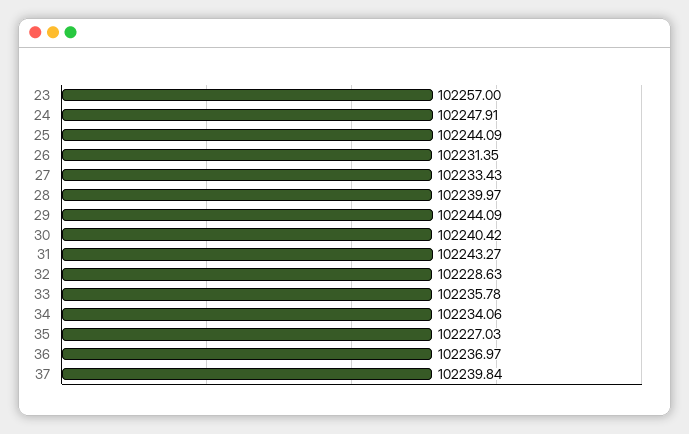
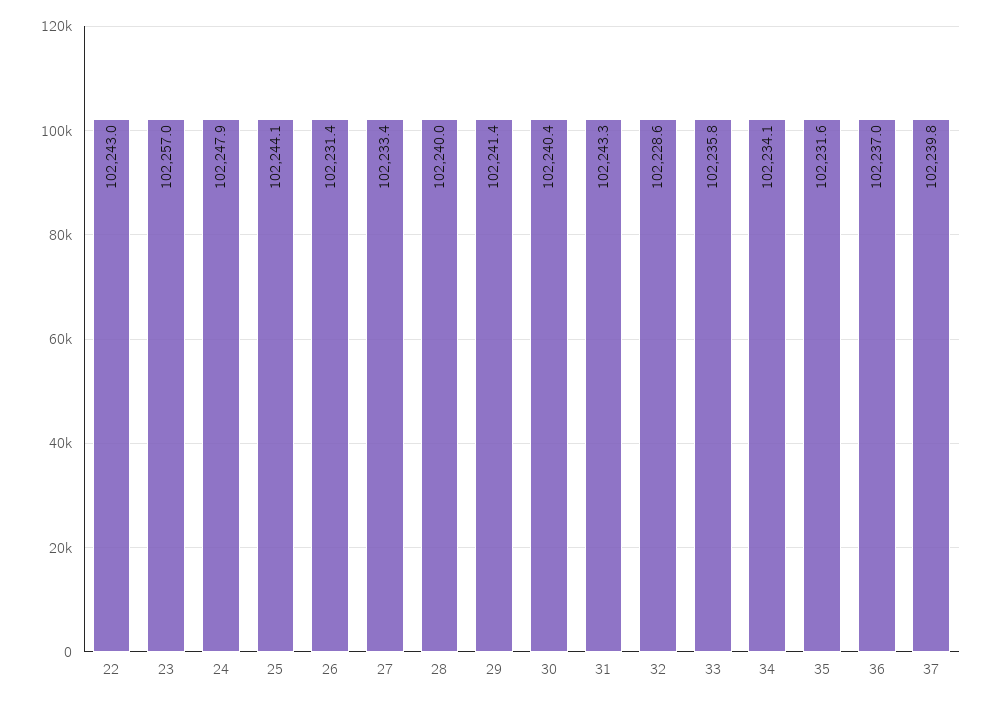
29: 102244.09 -> 102241.4
35: 102227.03 -> 102231.6
22: none -> 102243

